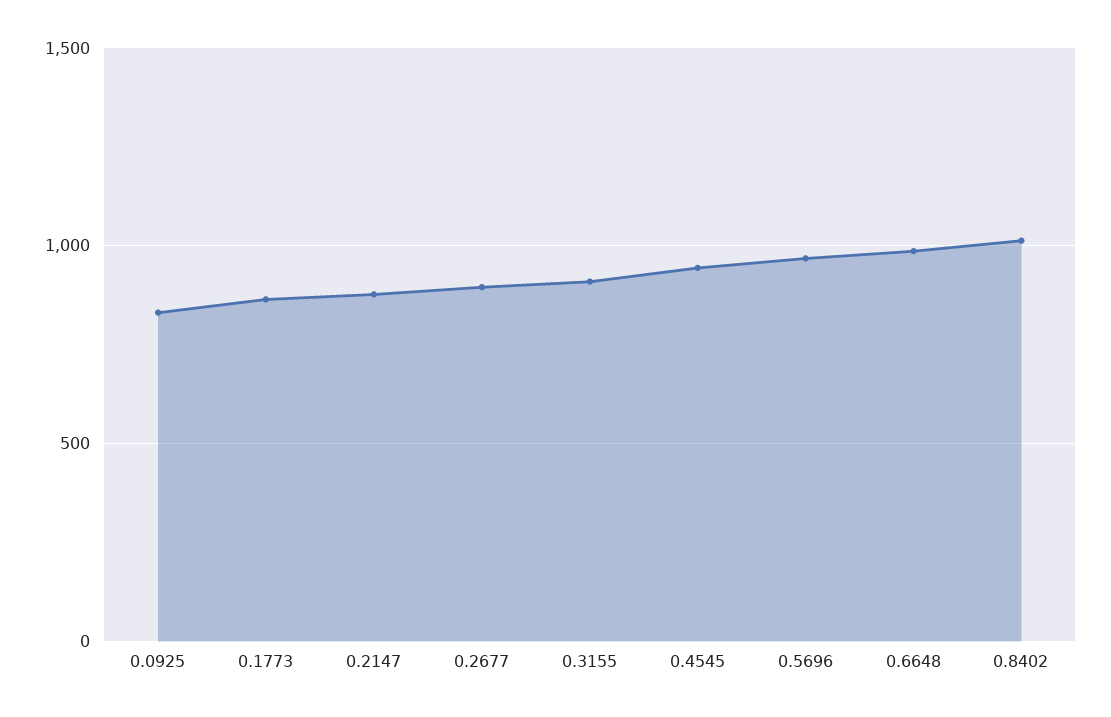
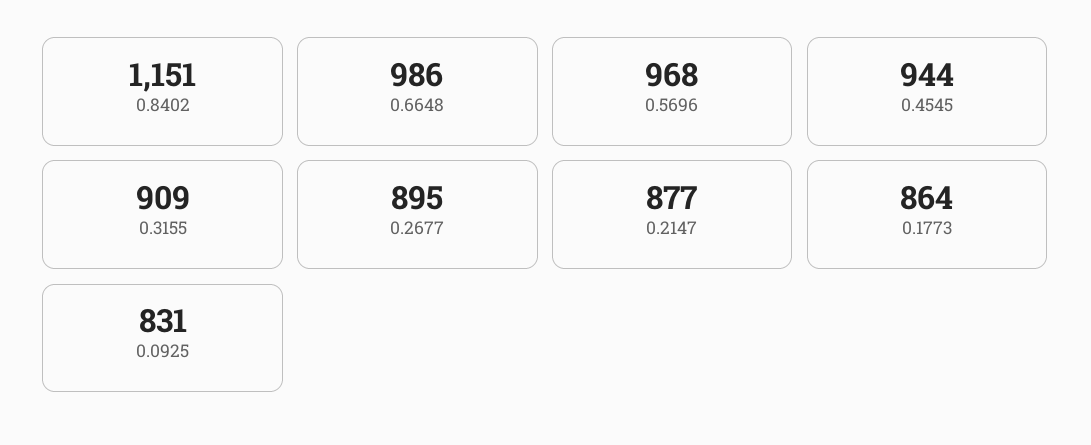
0.8402: 1000 -> 1151

